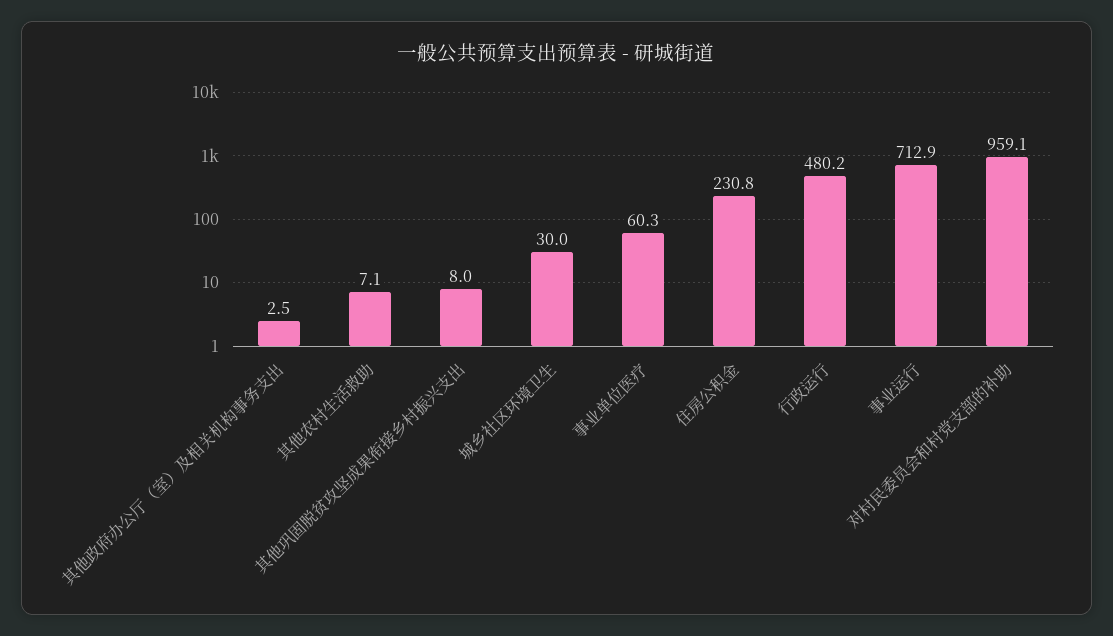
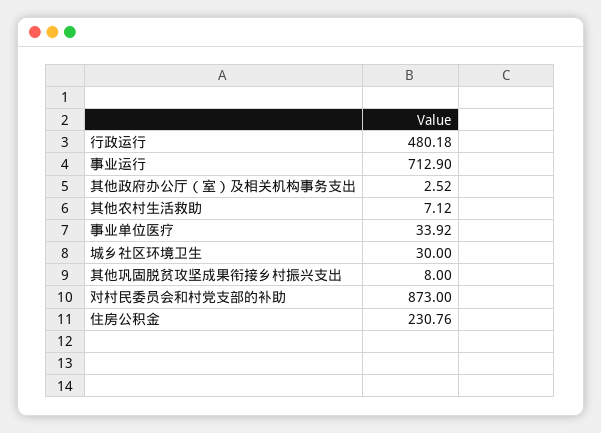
事业单位医疗: 60.3 -> 33.92
对村民委员会和村党支部的补助: 959.1 -> 873

